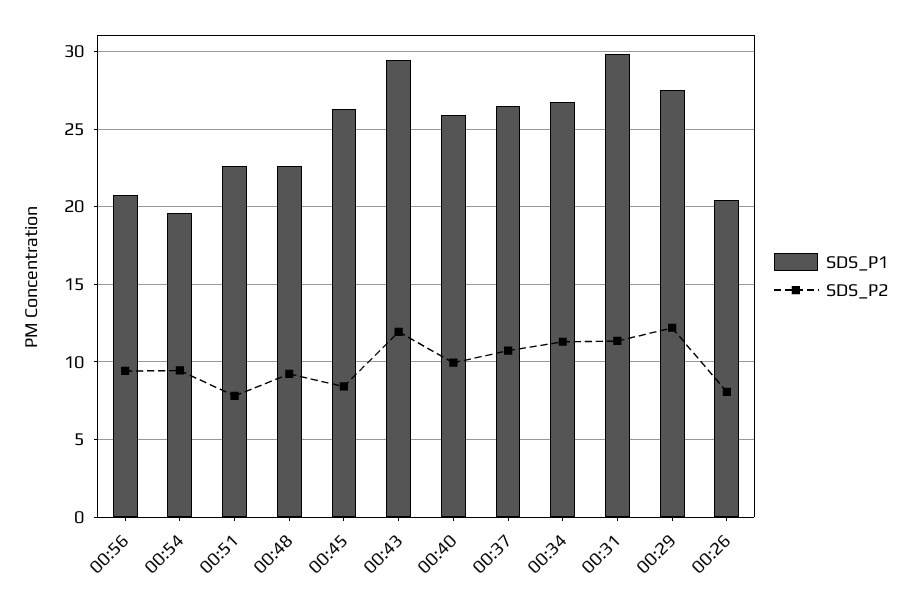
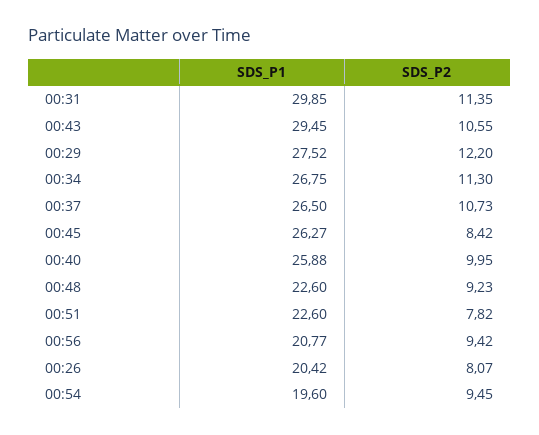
SDS_P2, 00:43: 12 -> 10.55

